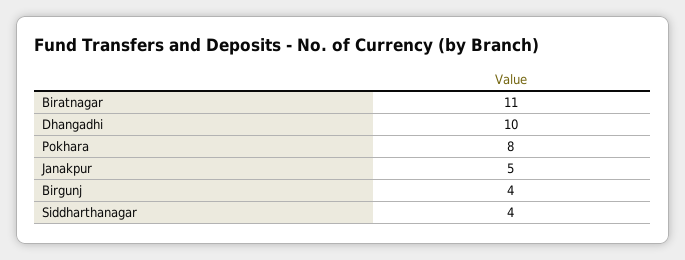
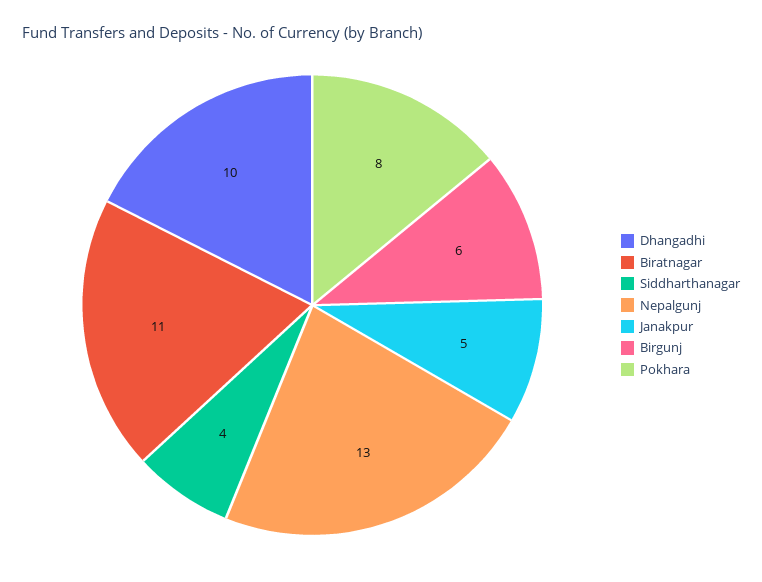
Birgunj: 4 -> 6
Nepalgunj: none -> 13

